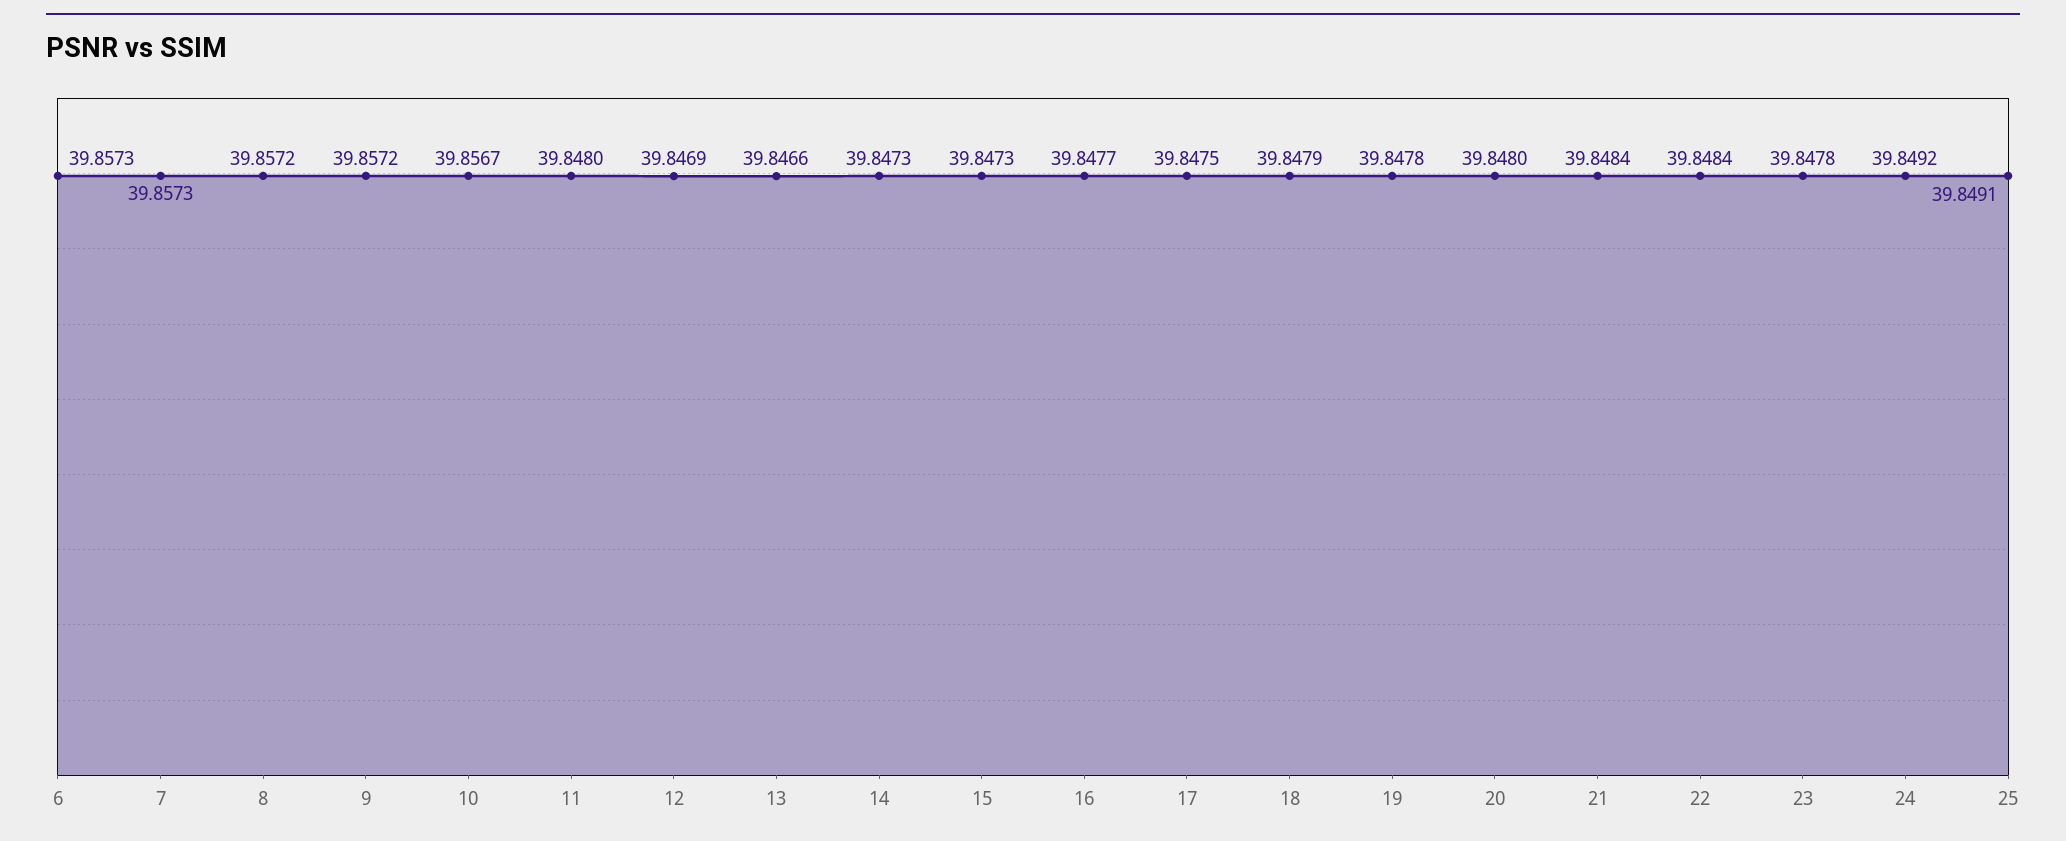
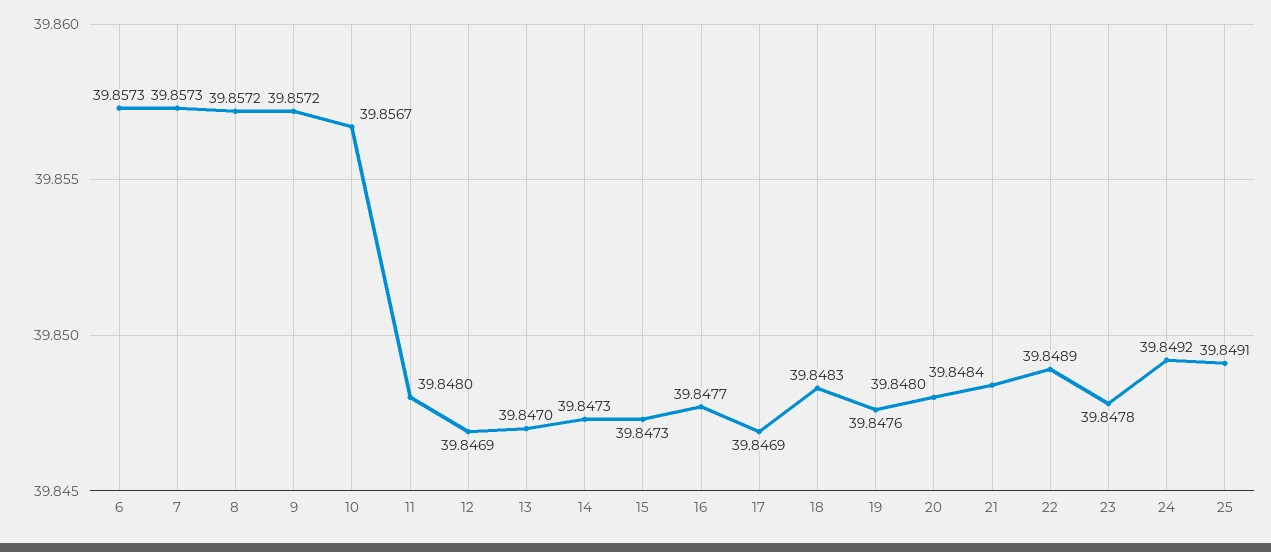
13: 39.8466 -> 39.847
17: 39.8475 -> 39.8469
18: 39.8479 -> 39.8483
19: 39.8478 -> 39.8476
22: 39.8484 -> 39.8489

